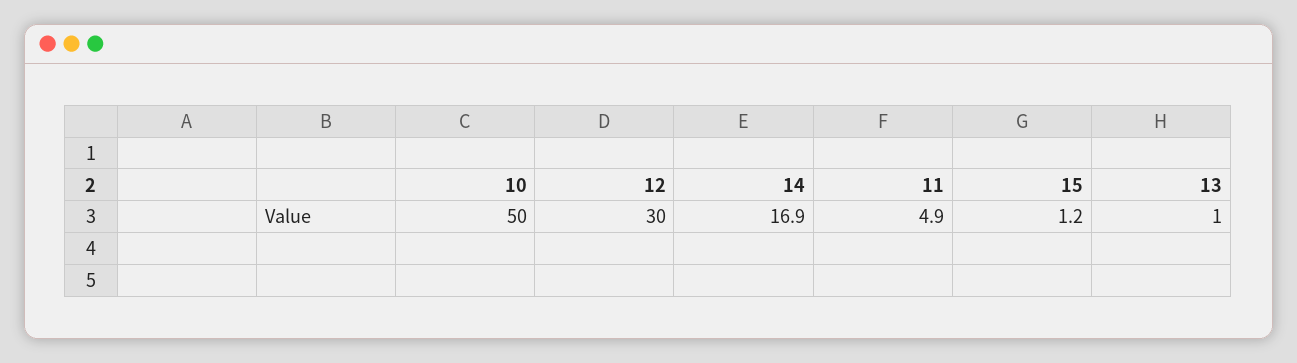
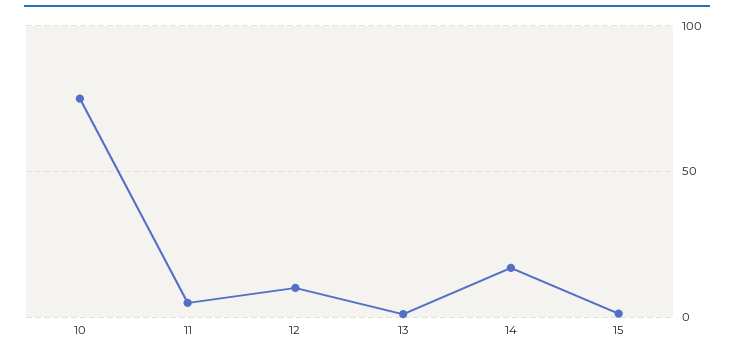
10: 50 -> 75
12: 30 -> 10

